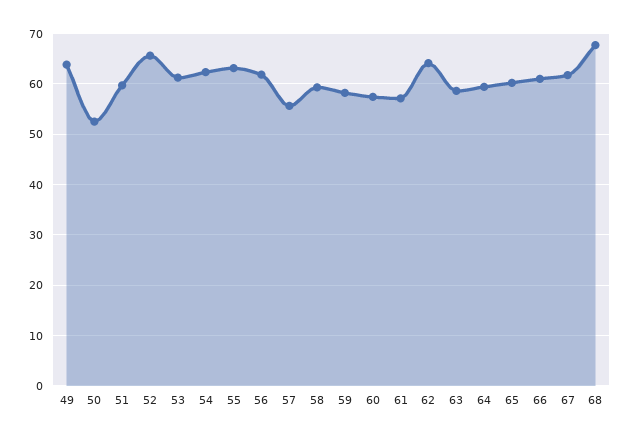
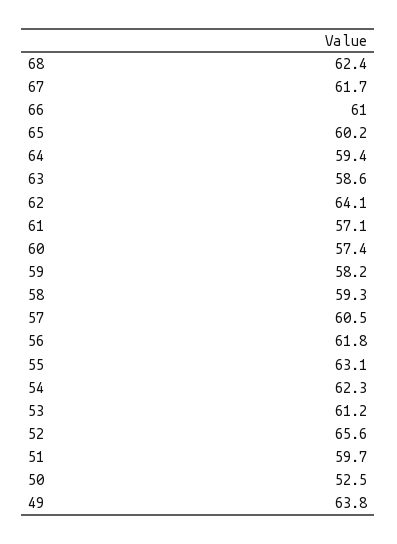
57: 56 -> 60.5
68: 68 -> 62.4

